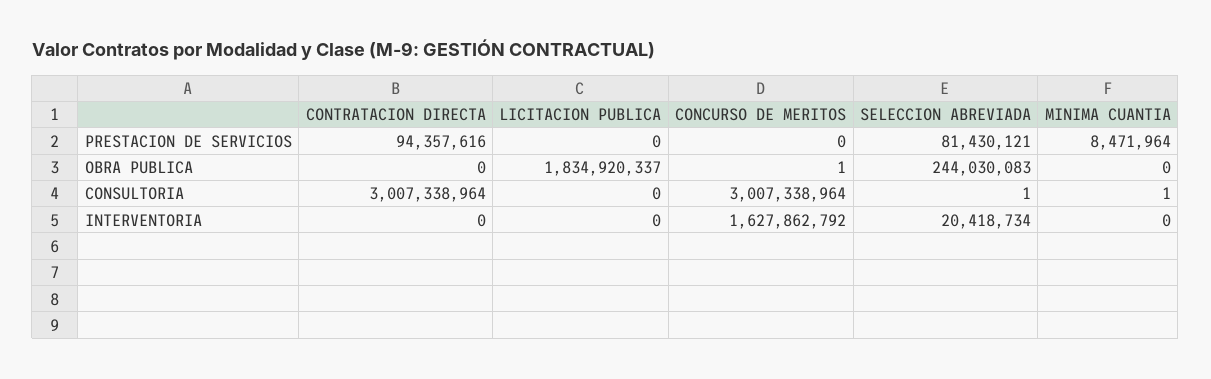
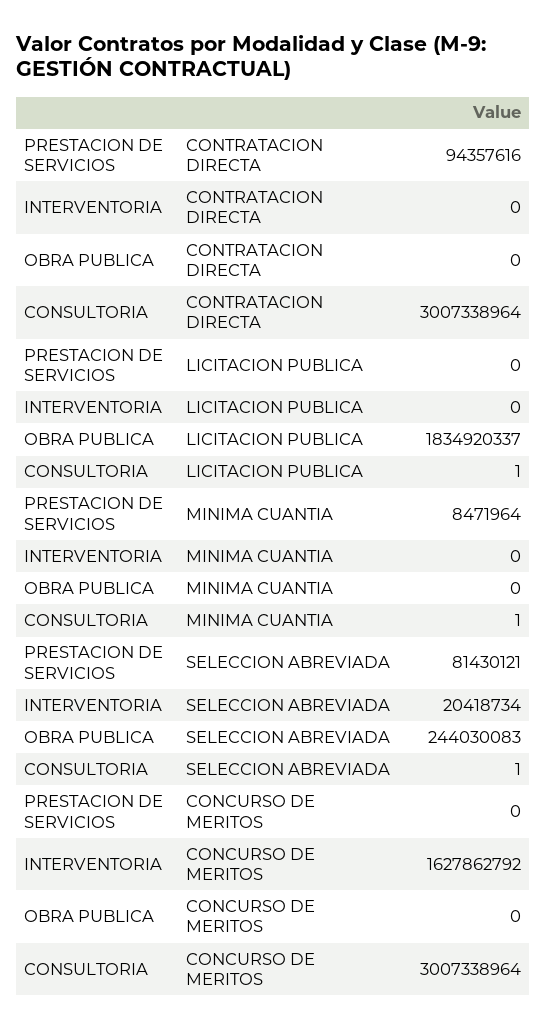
CONCURSO DE MERITOS, OBRA PUBLICA: 1 -> 0
LICITACION PUBLICA, CONSULTORIA: 0 -> 1

